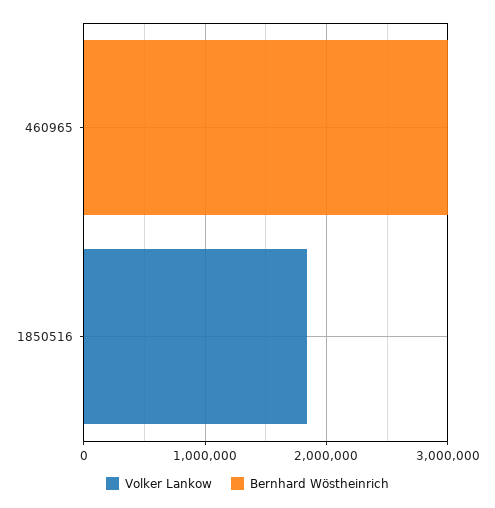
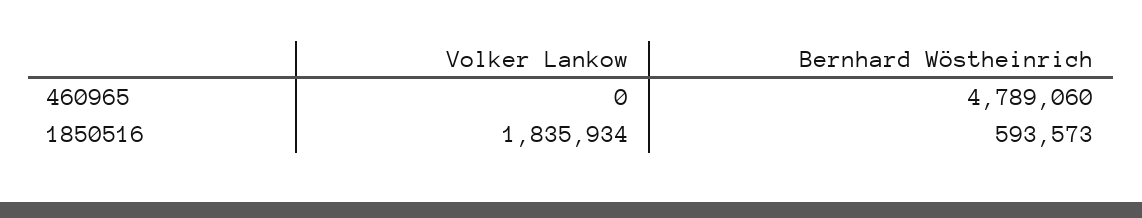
Bernhard Wöstheinrich, 460965: 3000000 -> 4789060
Bernhard Wöstheinrich, 1850516: 0 -> 593573

